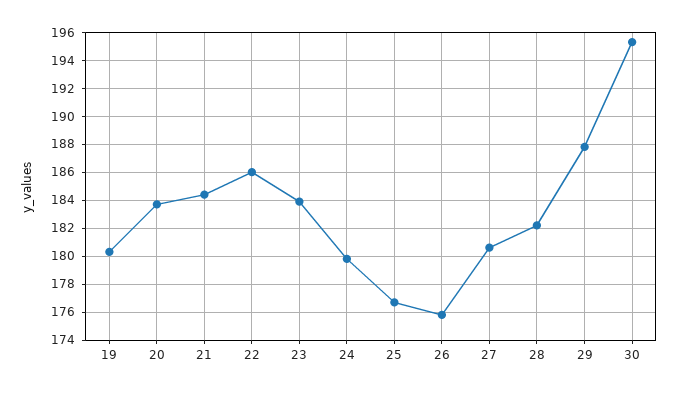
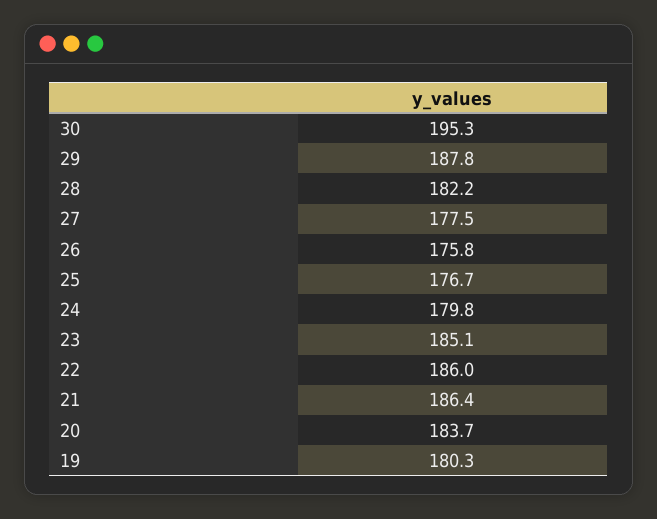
21: 184.5 -> 186.4
23: 184 -> 185.1
27: 180.5 -> 177.5

